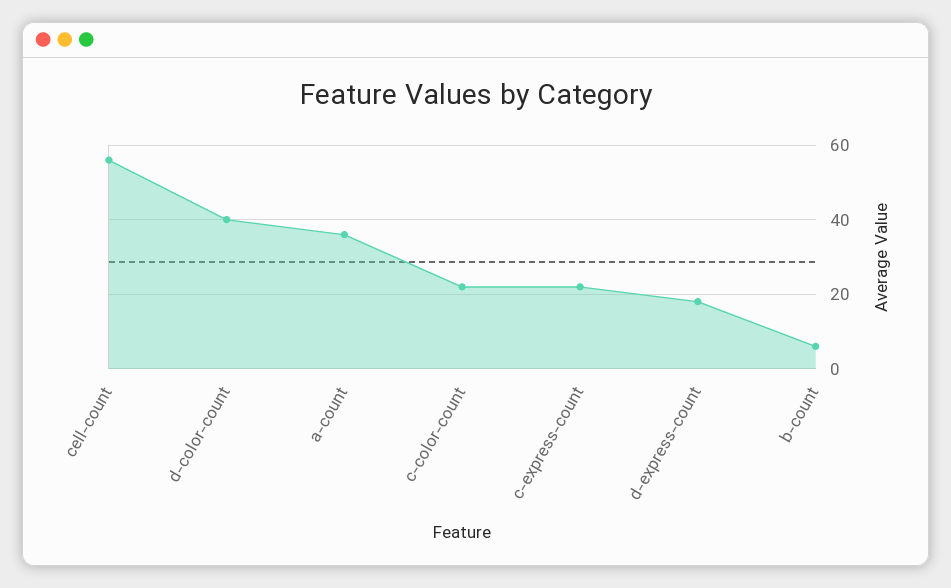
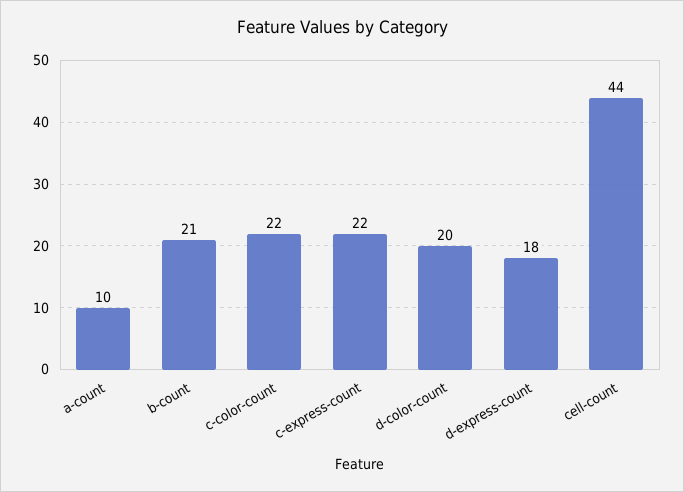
cell-count: 55 -> 44
d-color-count: 40 -> 20
a-count: 35 -> 10
b-count: 5 -> 21

